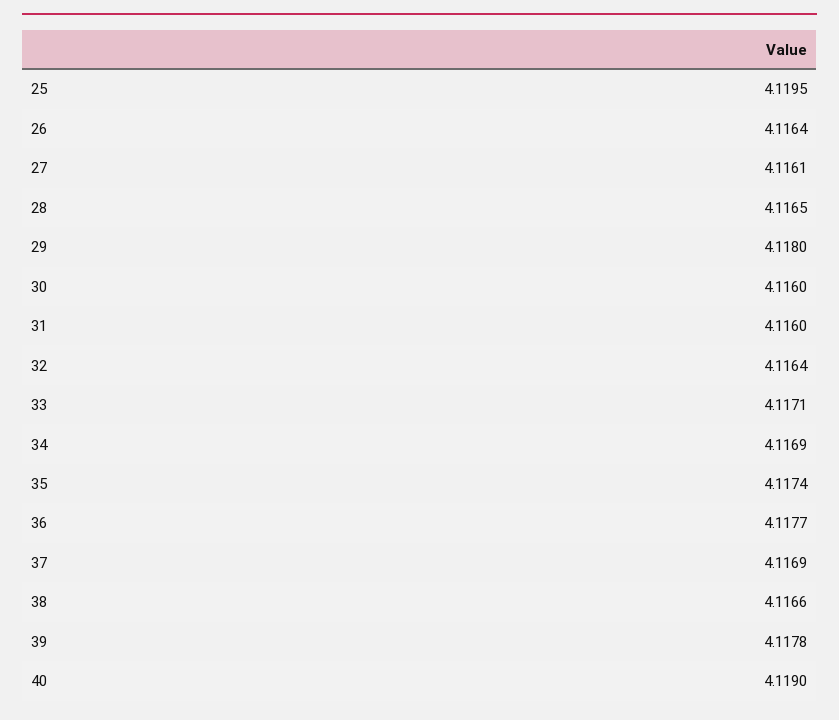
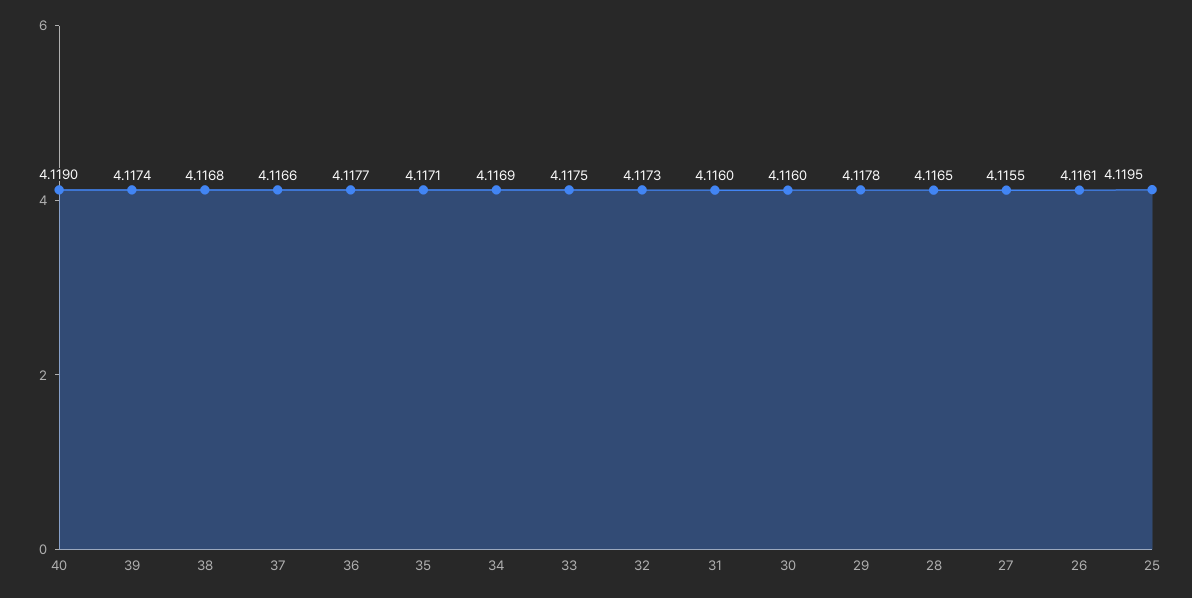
26: 4.1164 -> 4.1161
27: 4.1161 -> 4.1155
29: 4.118 -> 4.1178
32: 4.1164 -> 4.1173
33: 4.1171 -> 4.1175
35: 4.1174 -> 4.1171
37: 4.1169 -> 4.1166
38: 4.1166 -> 4.1168
39: 4.1178 -> 4.1174

